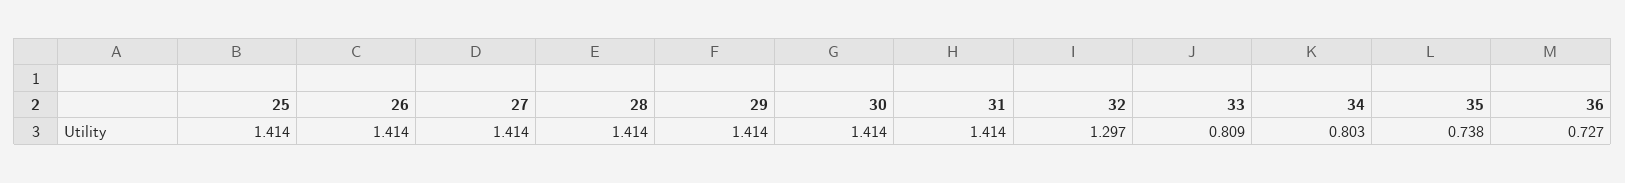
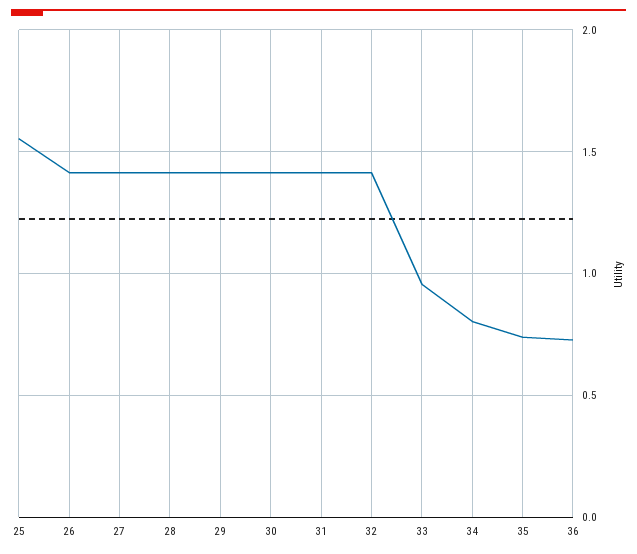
25: 1.414 -> 1.55
32: 1.297 -> 1.4
33: 0.809 -> 0.95

